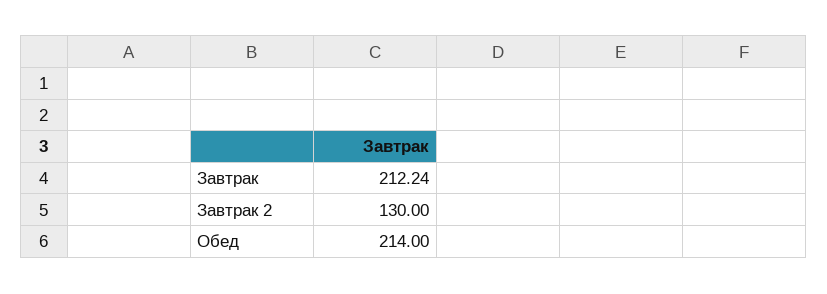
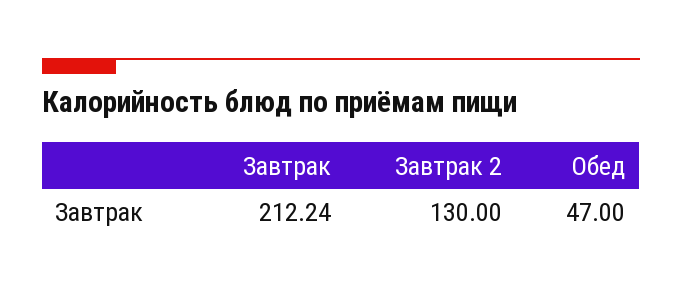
Обед: 214 -> 47

